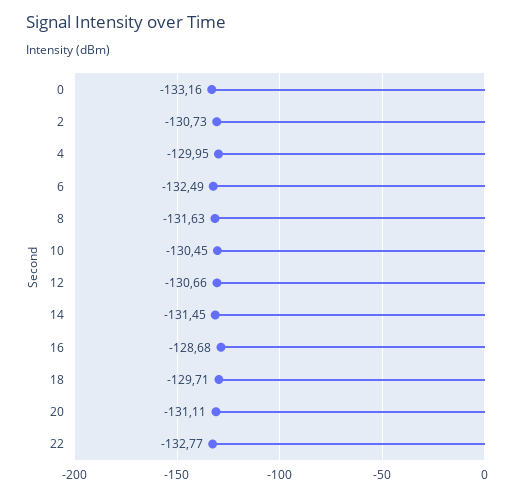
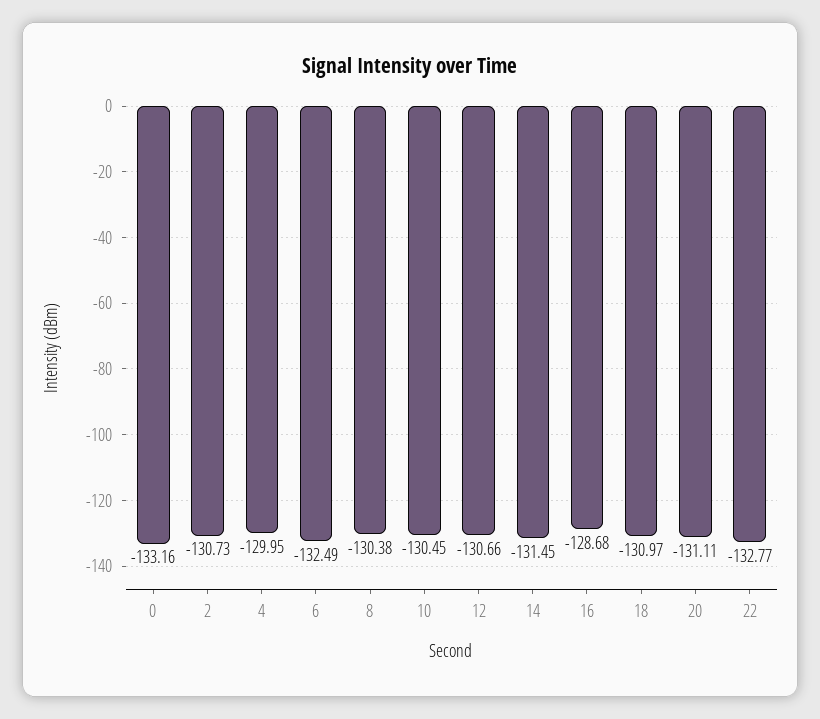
8: -131.63 -> -130.38
18: -129.71 -> -130.97

